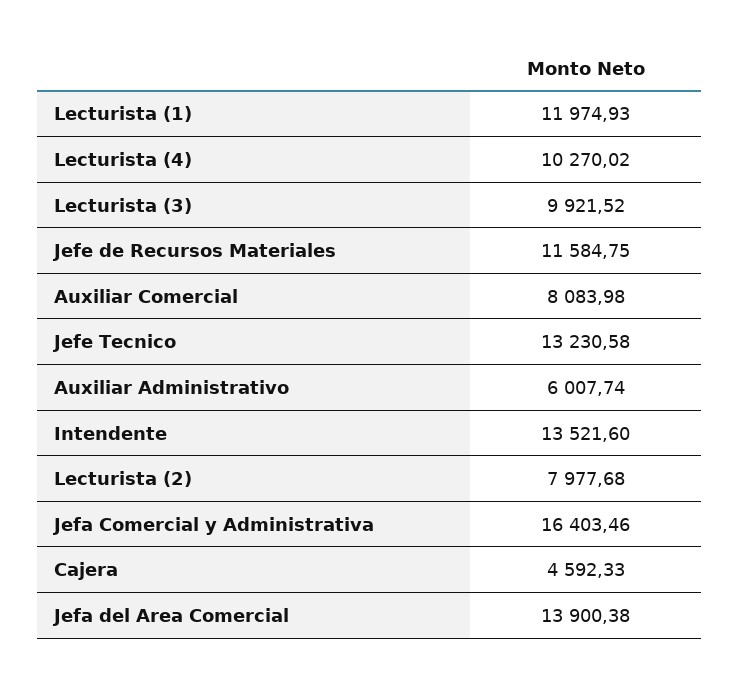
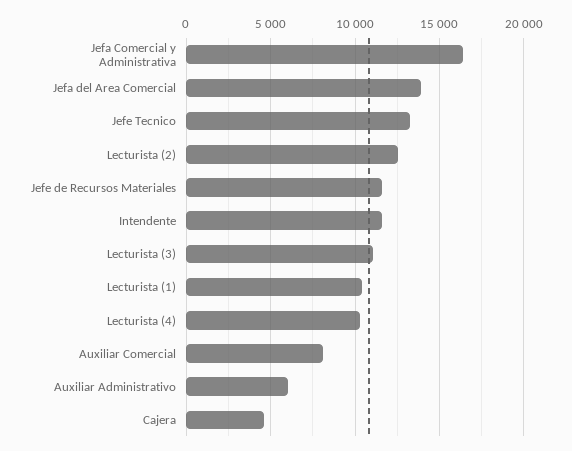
Lecturista (1): 11974.93 -> 10500
Lecturista (3): 9921.52 -> 11000
Intendente: 13521.6 -> 11500
Lecturista (2): 7977.68 -> 12500

